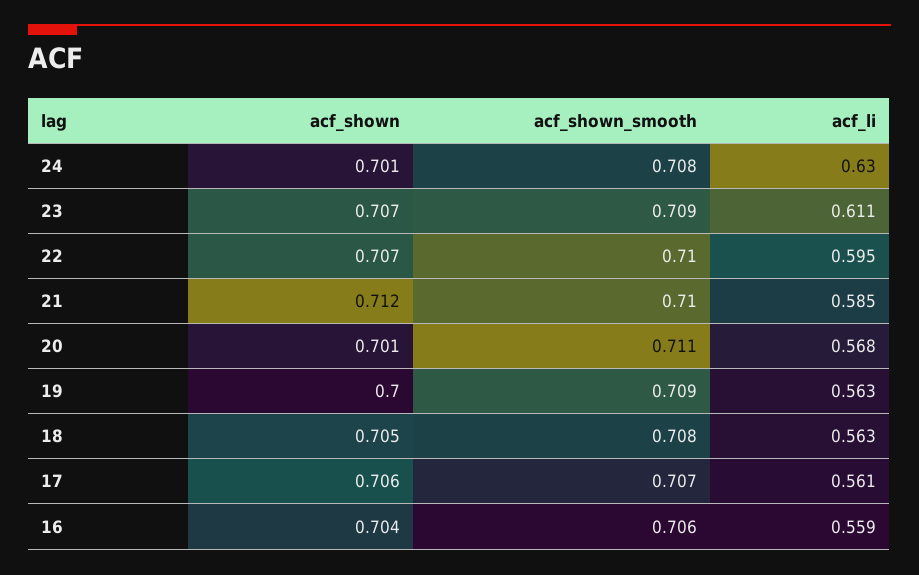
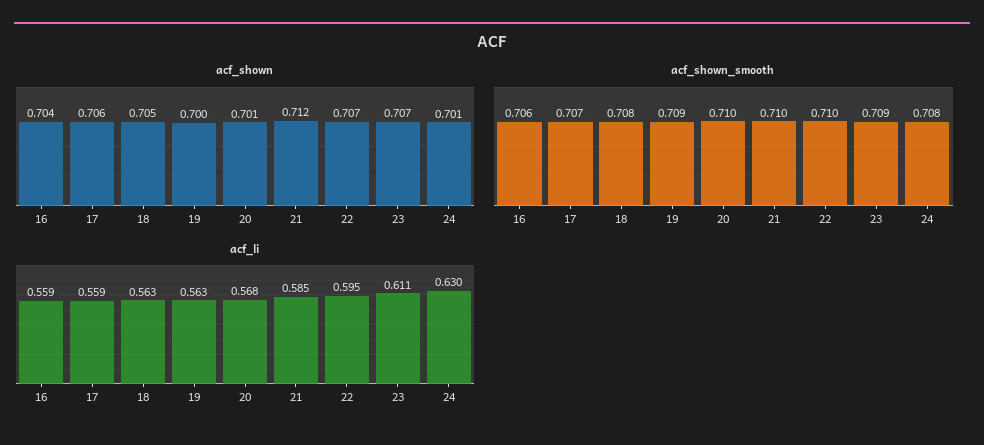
acf_shown_smooth, 20: 0.711 -> 0.71
acf_li, 17: 0.561 -> 0.559

